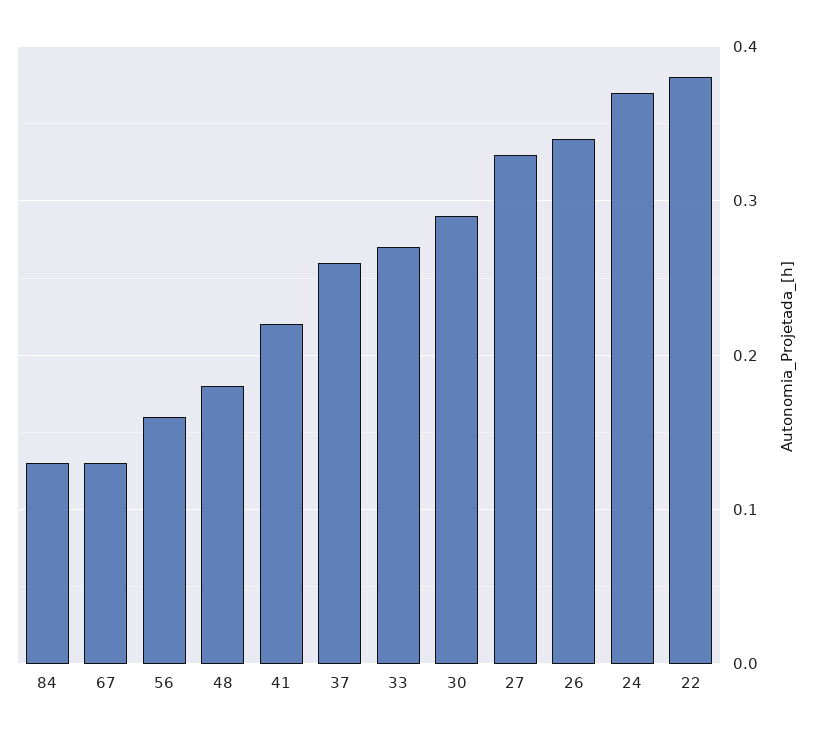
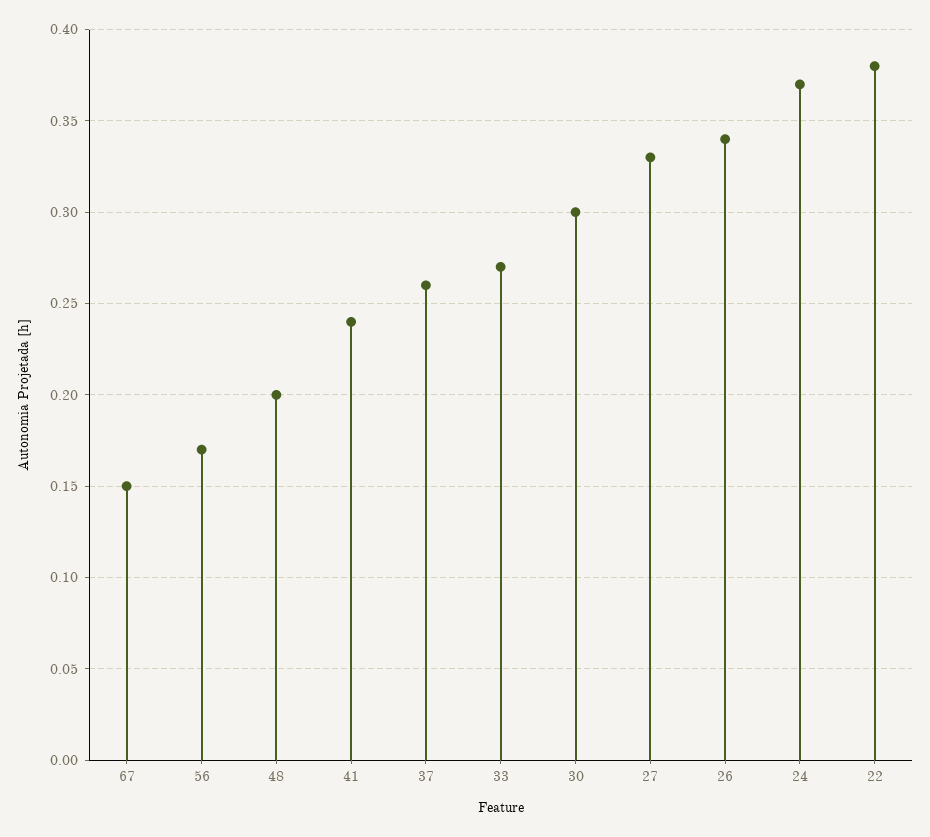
84: 0.13 -> none
67: 0.13 -> 0.15
56: 0.16 -> 0.17
48: 0.18 -> 0.2
41: 0.22 -> 0.24
30: 0.29 -> 0.3

